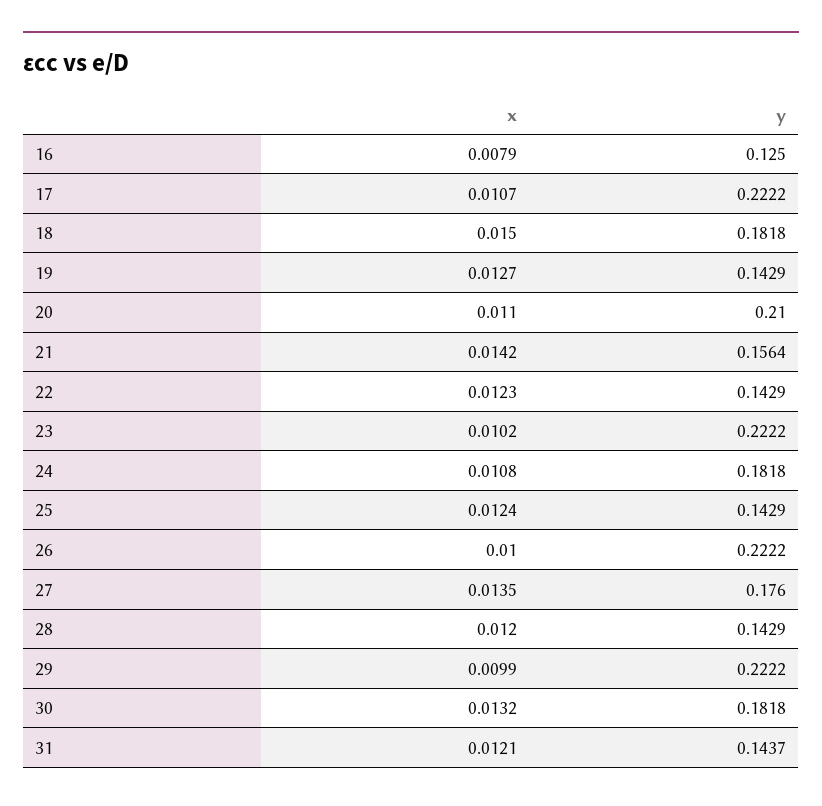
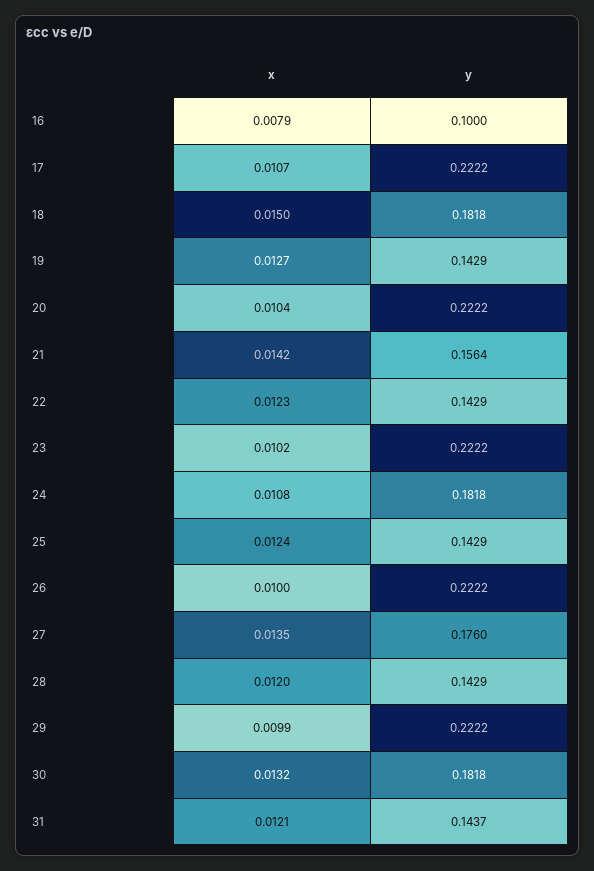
y, 16: 0.125 -> 0.1
x, 20: 0.011 -> 0.0104
y, 20: 0.21 -> 0.2222

